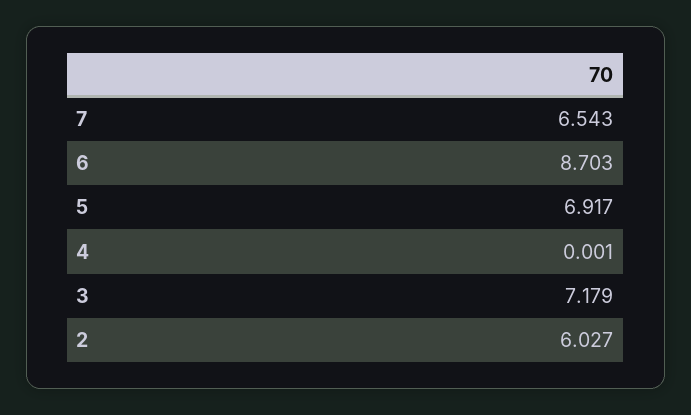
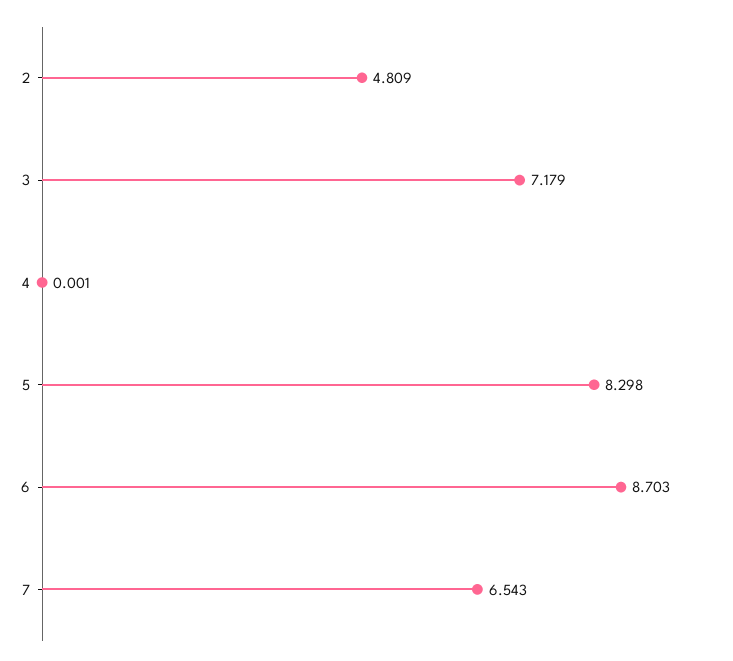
5: 6.917 -> 8.298
2: 6.027 -> 4.809

